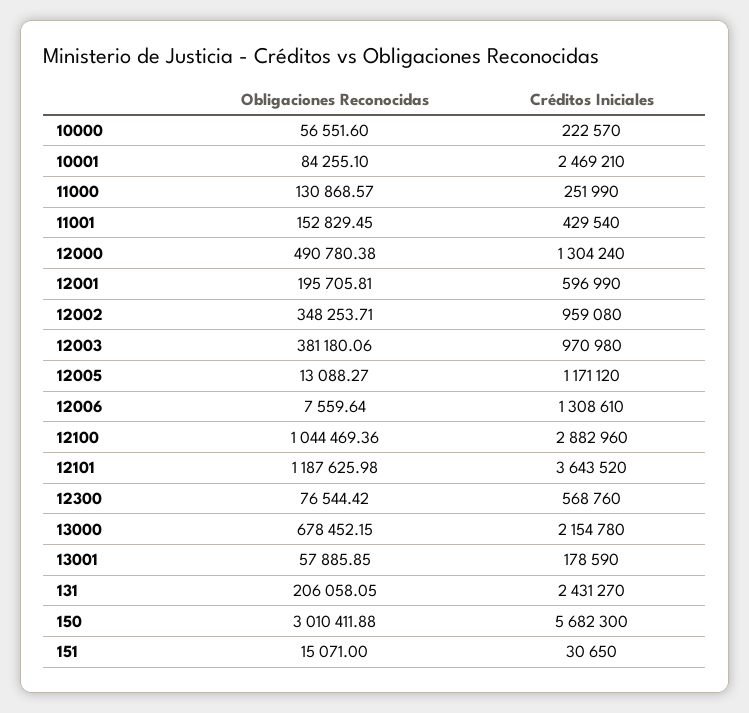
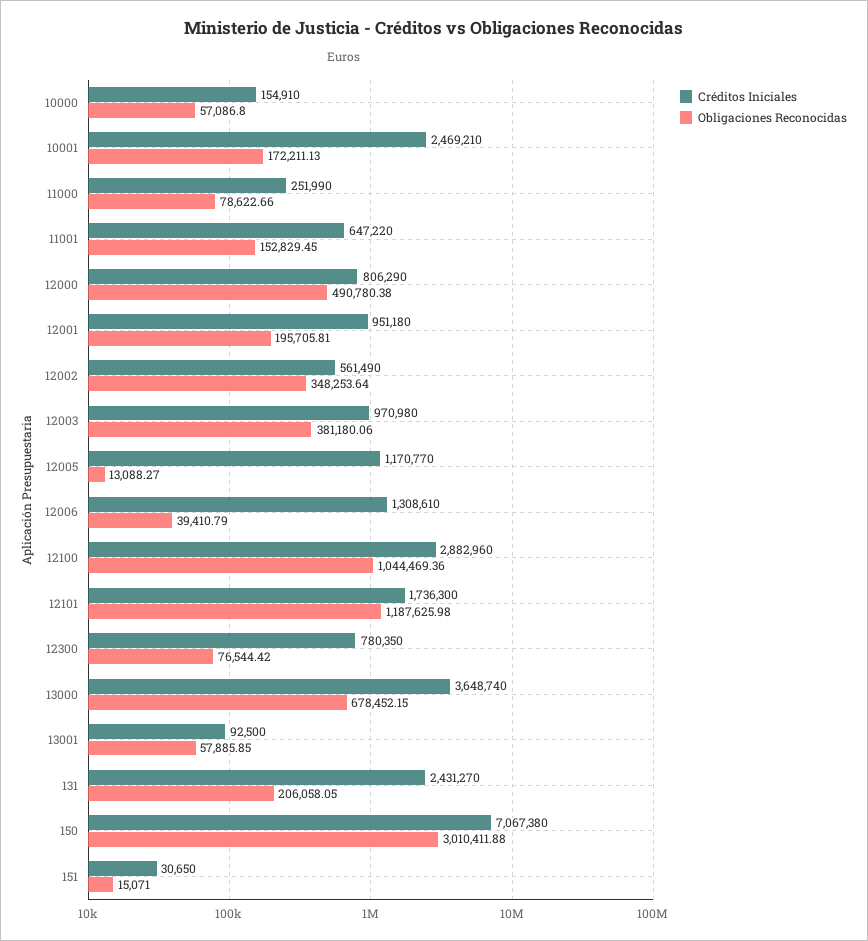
Obligaciones Reconocidas, 10000: 56551.6 -> 57086.8
Créditos Iniciales, 10000: 222570 -> 154910
Obligaciones Reconocidas, 10001: 84255.1 -> 172211.13
Obligaciones Reconocidas, 11000: 130868.57 -> 78622.66
Créditos Iniciales, 11001: 429540 -> 647220
Créditos Iniciales, 12000: 1304240 -> 806290
Créditos Iniciales, 12001: 596990 -> 951180
Obligaciones Reconocidas, 12002: 348253.71 -> 348253.64
Créditos Iniciales, 12002: 959080 -> 561490
Créditos Iniciales, 12005: 1171120 -> 1170770
Obligaciones Reconocidas, 12006: 7559.64 -> 39410.79
Créditos Iniciales, 12101: 3643520 -> 1736300
Créditos Iniciales, 12300: 568760 -> 780350
Créditos Iniciales, 13000: 2154780 -> 3648740
Créditos Iniciales, 13001: 178590 -> 92500
Créditos Iniciales, 150: 5682300 -> 7067380

